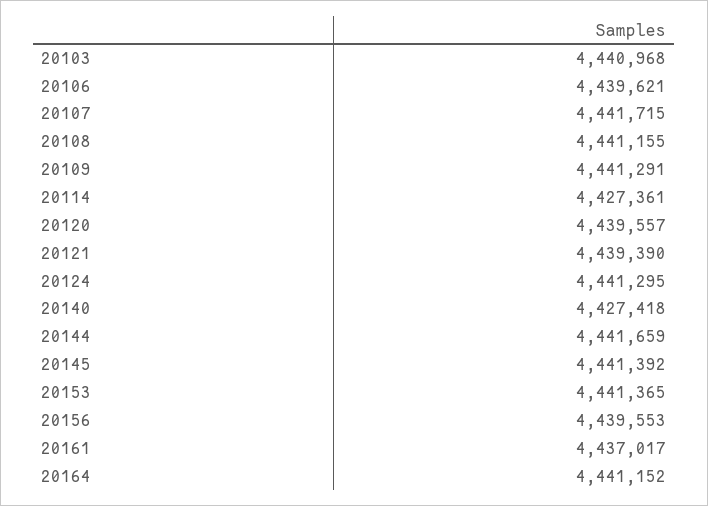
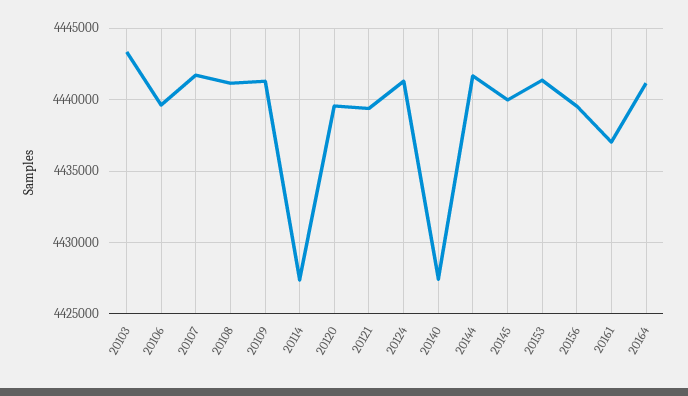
20103: 4440968 -> 4443500
20145: 4441392 -> 4440000

